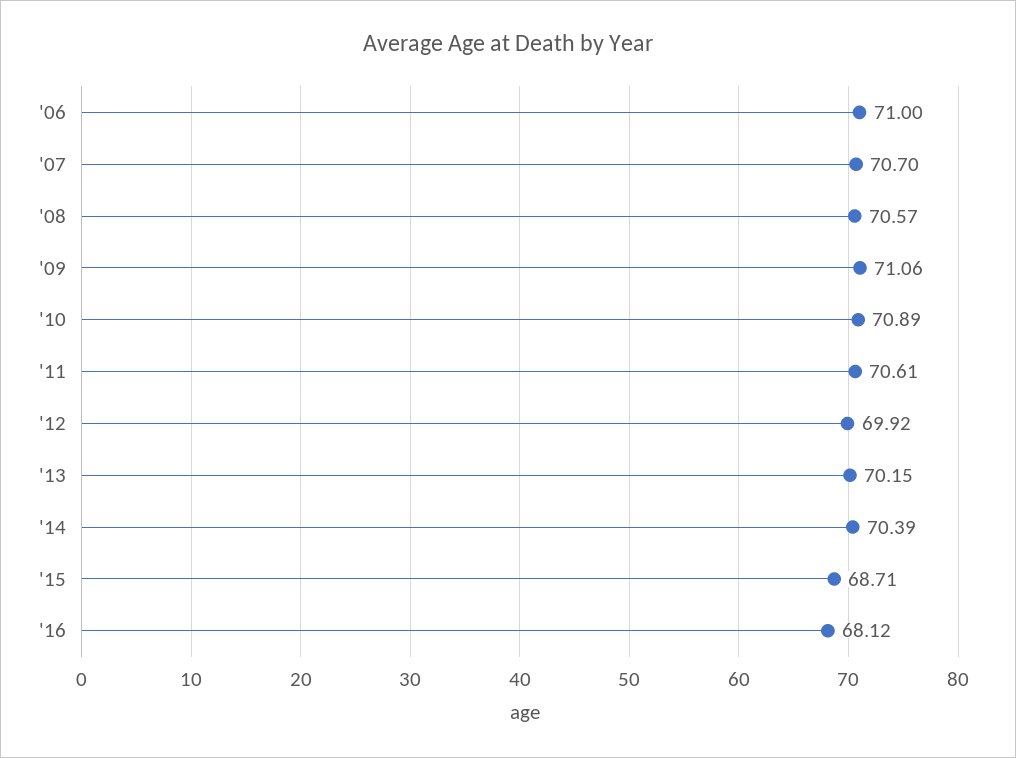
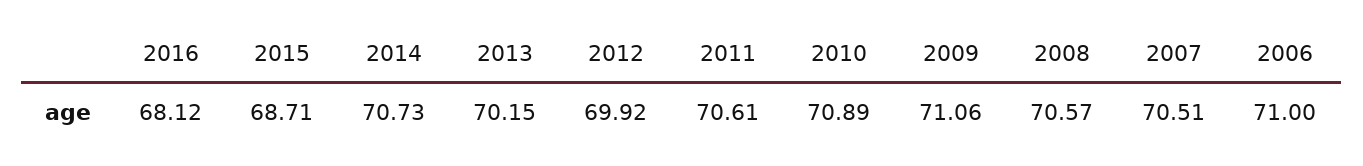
'07: 70.7 -> 70.51
'14: 70.39 -> 70.73

